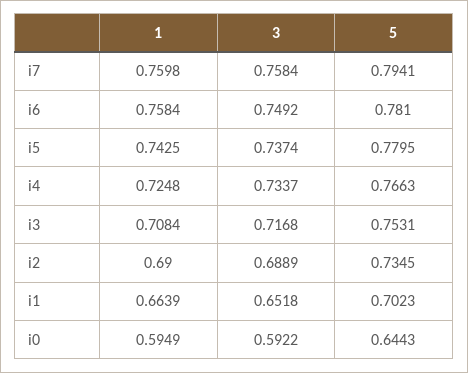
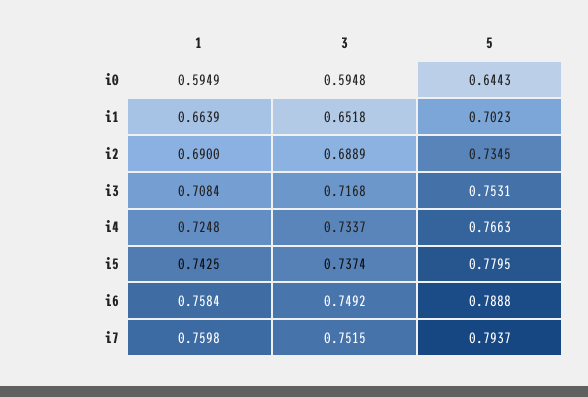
3, i7: 0.7584 -> 0.7515
5, i7: 0.7941 -> 0.7937
5, i6: 0.781 -> 0.7888
3, i0: 0.5922 -> 0.5948

